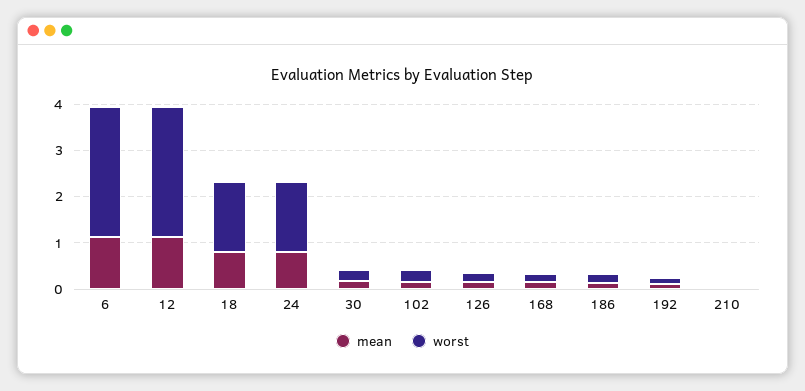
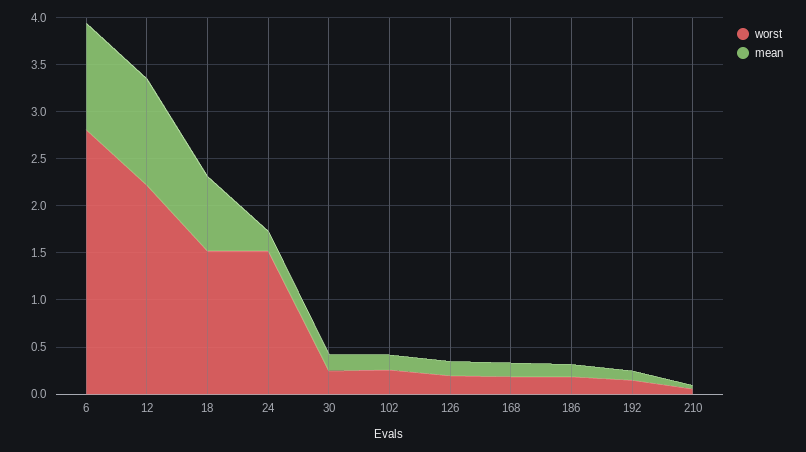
worst, 12: 2.8 -> 2.2
mean, 24: 0.8 -> 0.2

